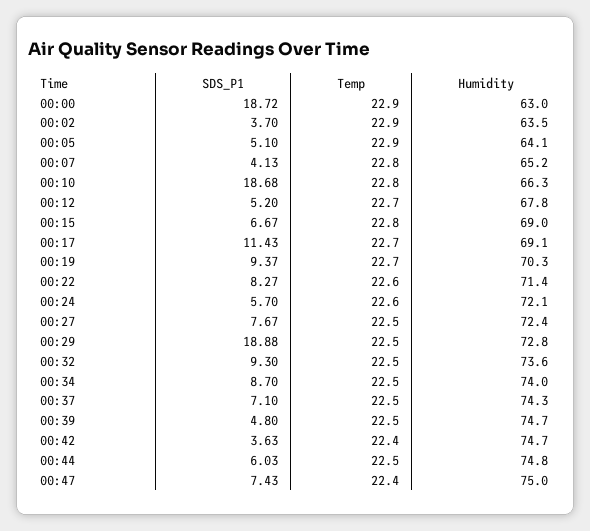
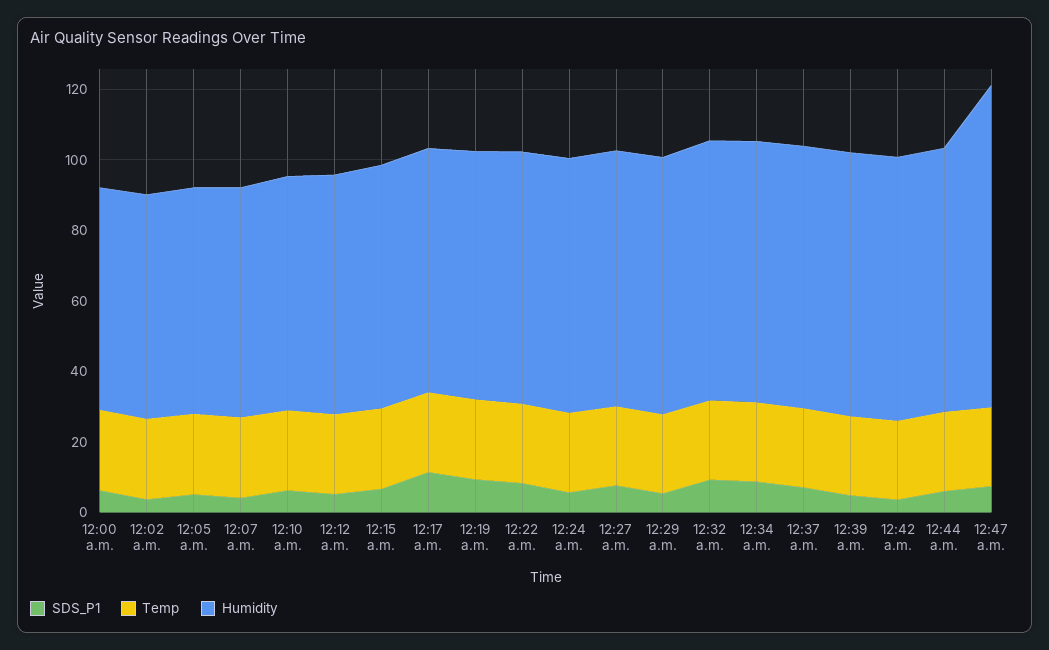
SDS_P1, 00:00: 18.72 -> 5
SDS_P1, 00:10: 18.68 -> 5
SDS_P1, 00:29: 18.88 -> 5
Humidity, 00:47: 75 -> 90

